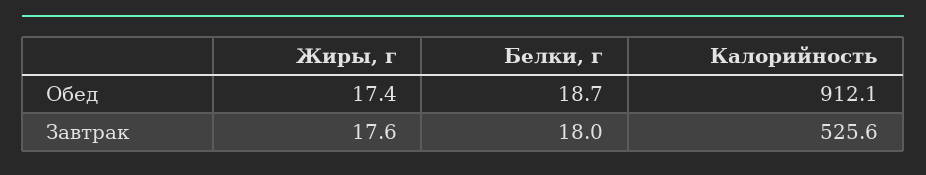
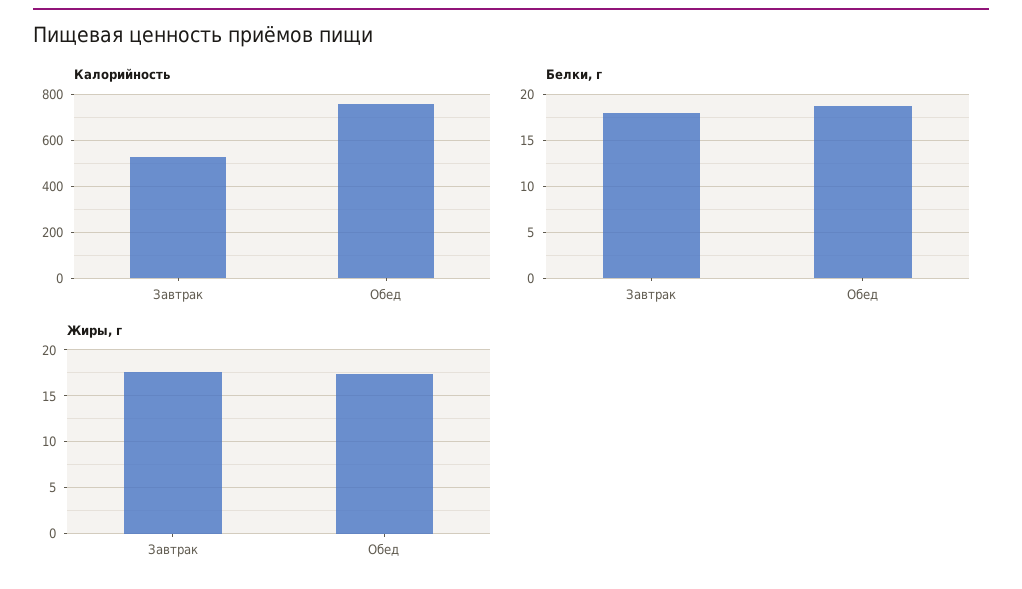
Калорийность, Обед: 912.1 -> 750

